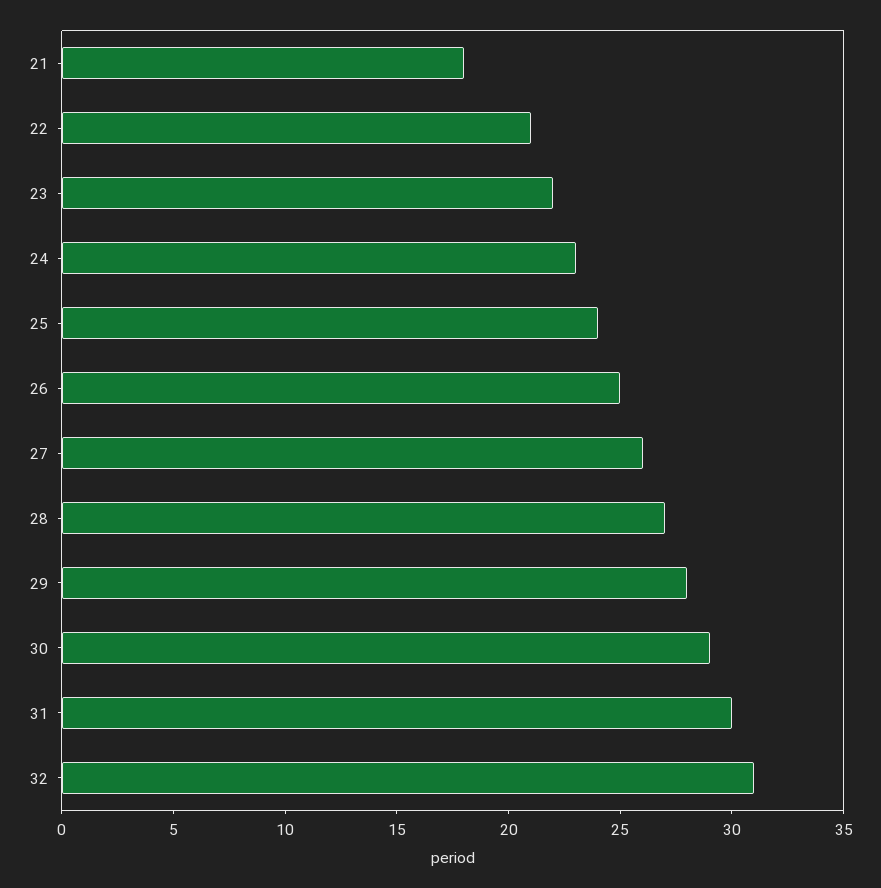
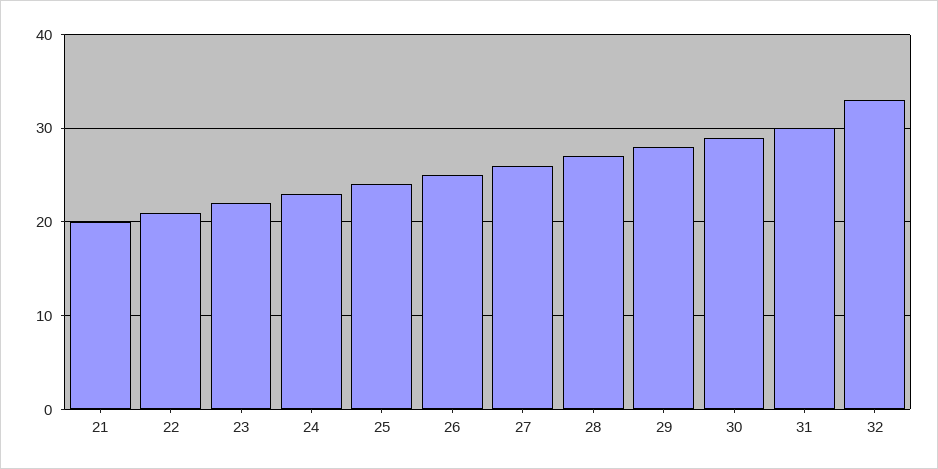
21: 18 -> 20
32: 31 -> 33

